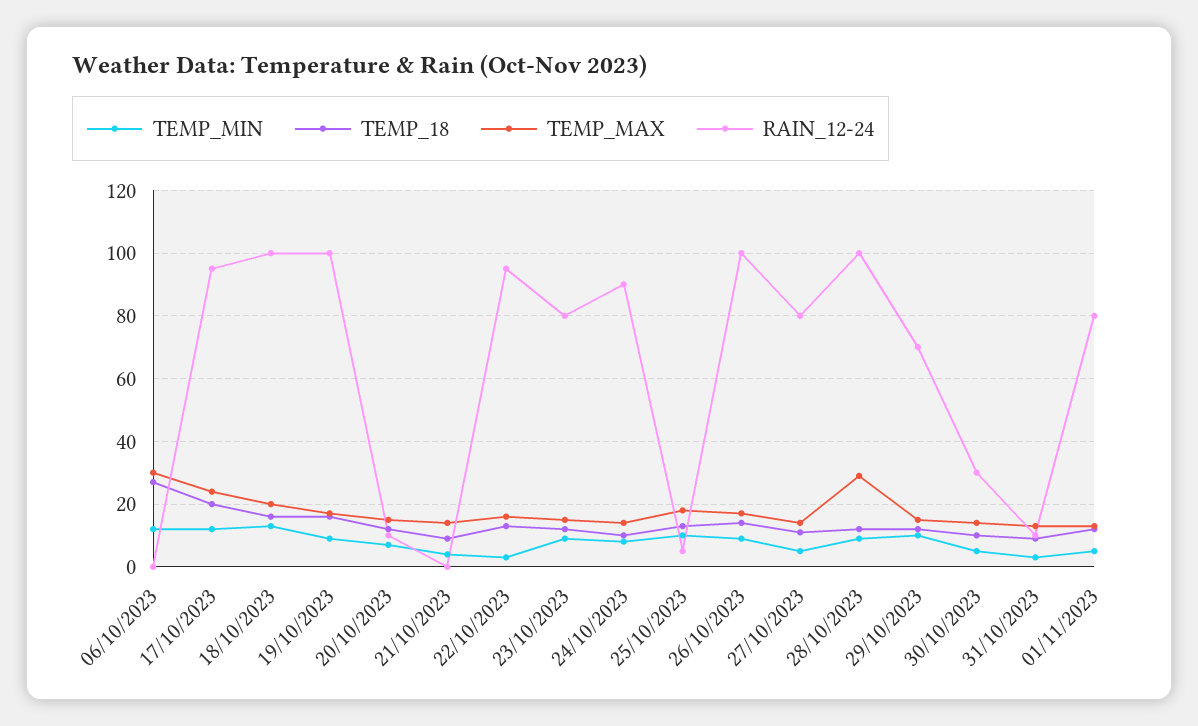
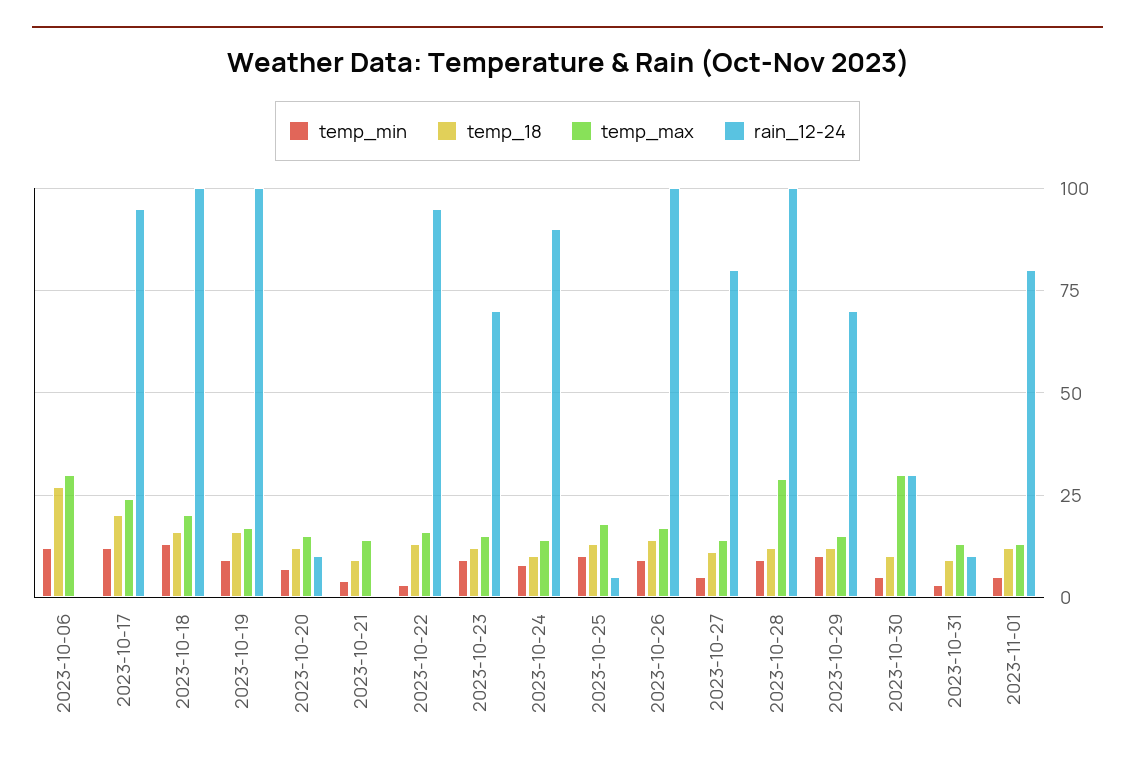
RAIN_12-24, 23/10/2023: 80 -> 70
TEMP_MAX, 30/10/2023: 15 -> 30

